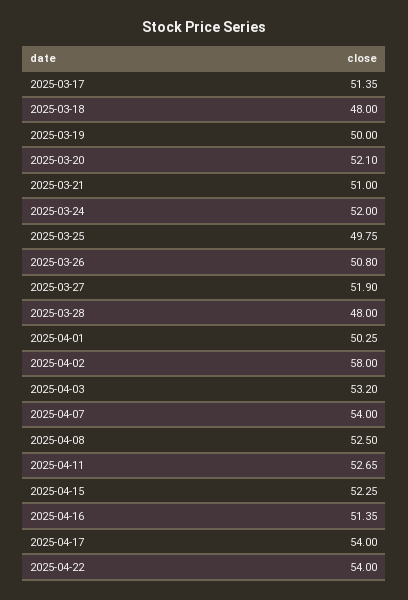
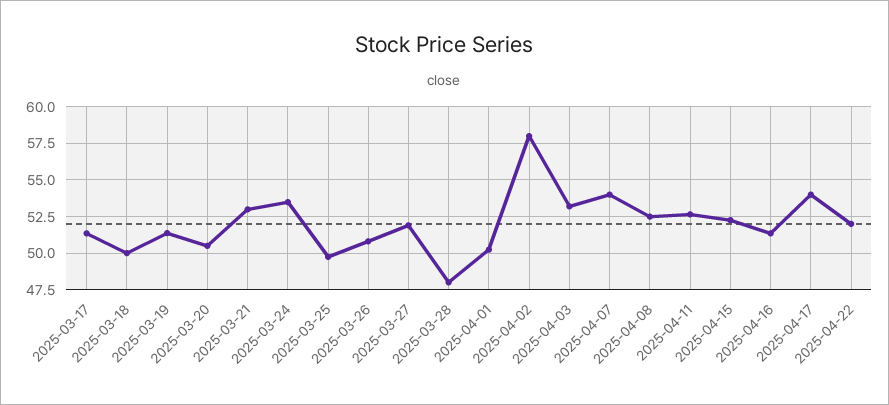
2025-03-18: 48 -> 50
2025-03-19: 50 -> 51.5
2025-03-20: 52.1 -> 50.5
2025-03-21: 51 -> 53
2025-03-24: 52 -> 53.5
2025-04-22: 54 -> 52

